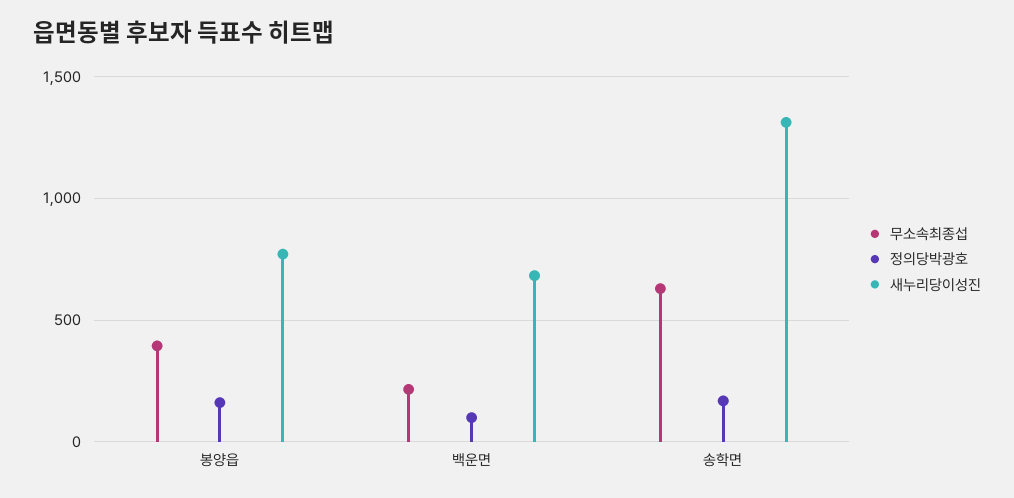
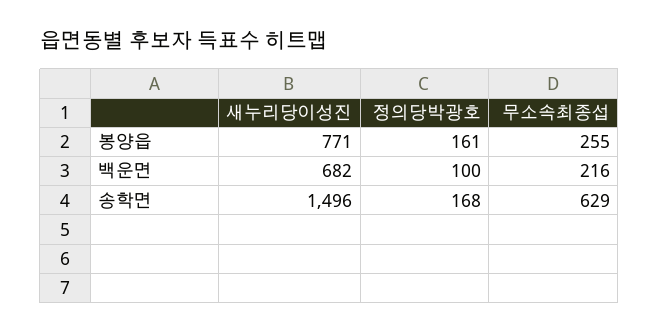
무소속최종섭, 봉양읍: 400 -> 255
새누리당이성진, 송학면: 1300 -> 1496

